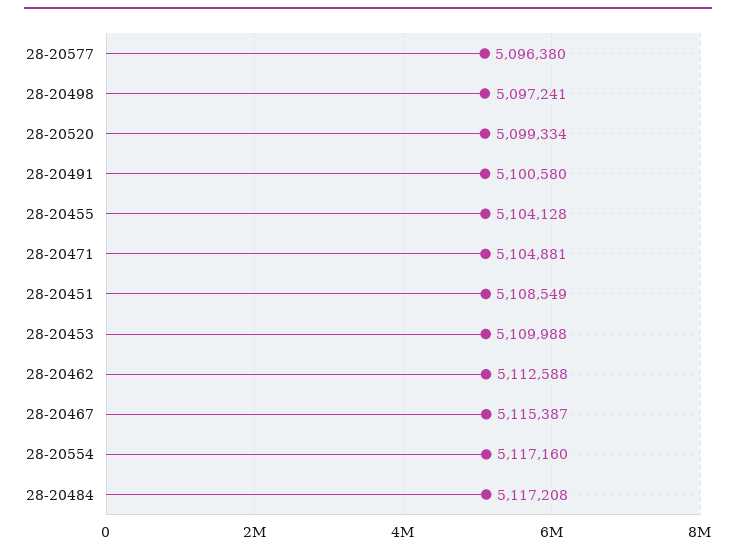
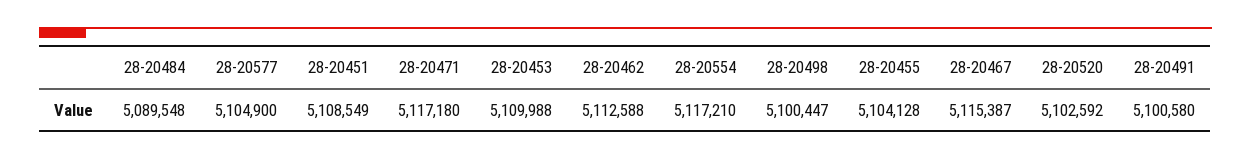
28-20577: 5096380 -> 5104900
28-20498: 5097241 -> 5100447
28-20520: 5099334 -> 5102592
28-20471: 5104881 -> 5117180
28-20554: 5117160 -> 5117210
28-20484: 5117208 -> 5089548

